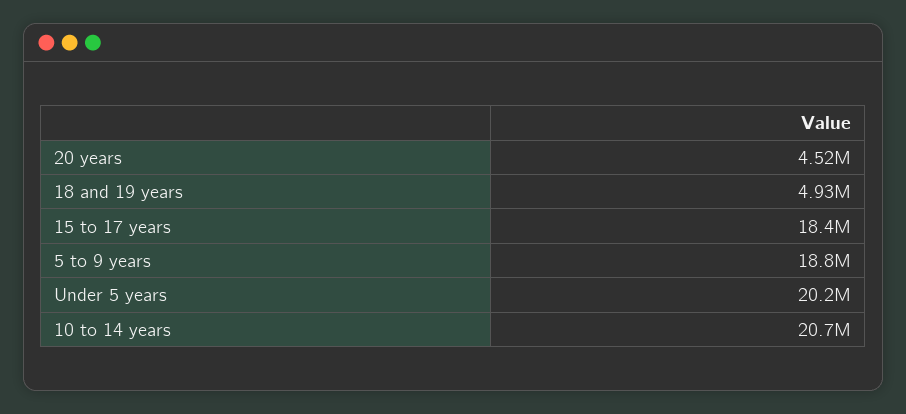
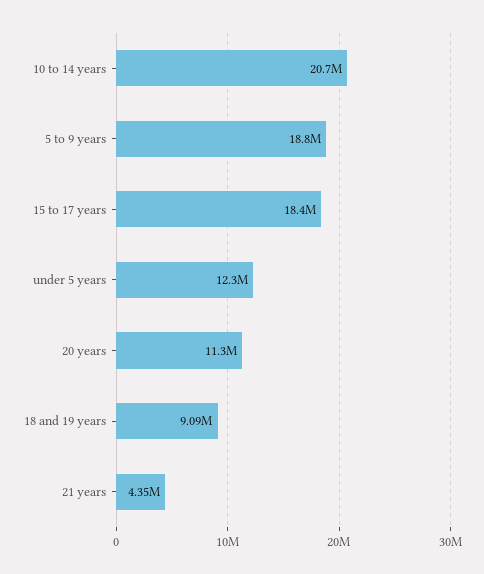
20 years: 4520000 -> 11300000
18 and 19 years: 4930000 -> 9090000
Under 5 years: 20200000 -> 12300000
21 years: none -> 4350000

